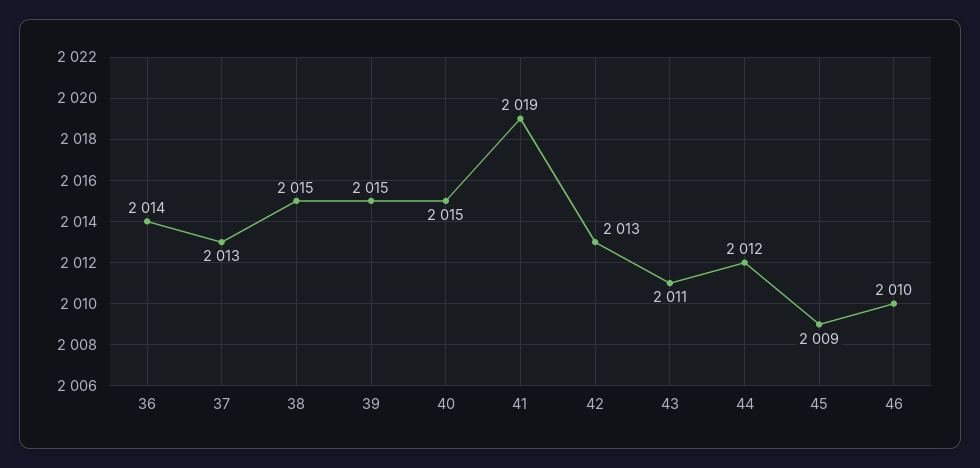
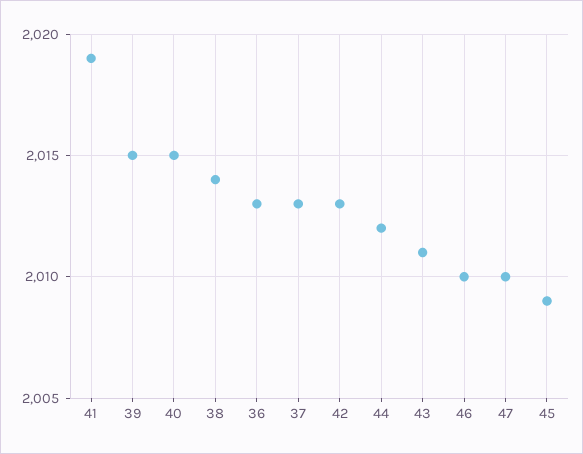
36: 2014 -> 2013
38: 2015 -> 2014
47: none -> 2010

